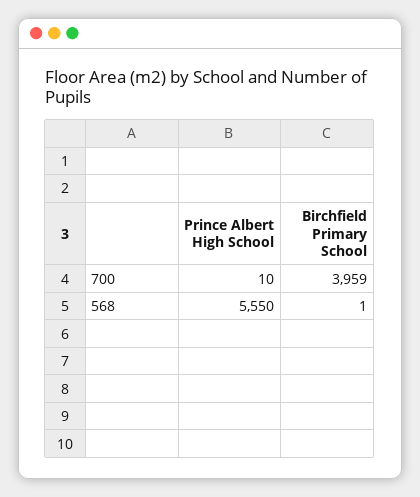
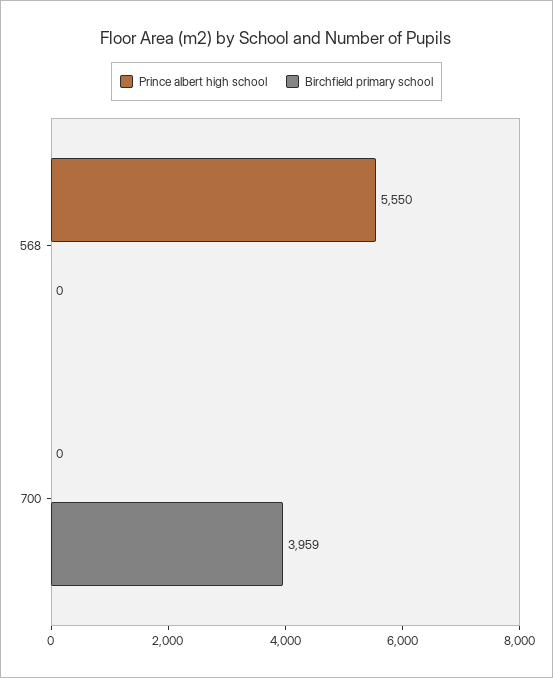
Prince Albert High School, 700: 10 -> 0
Birchfield Primary School, 568: 1 -> 0

